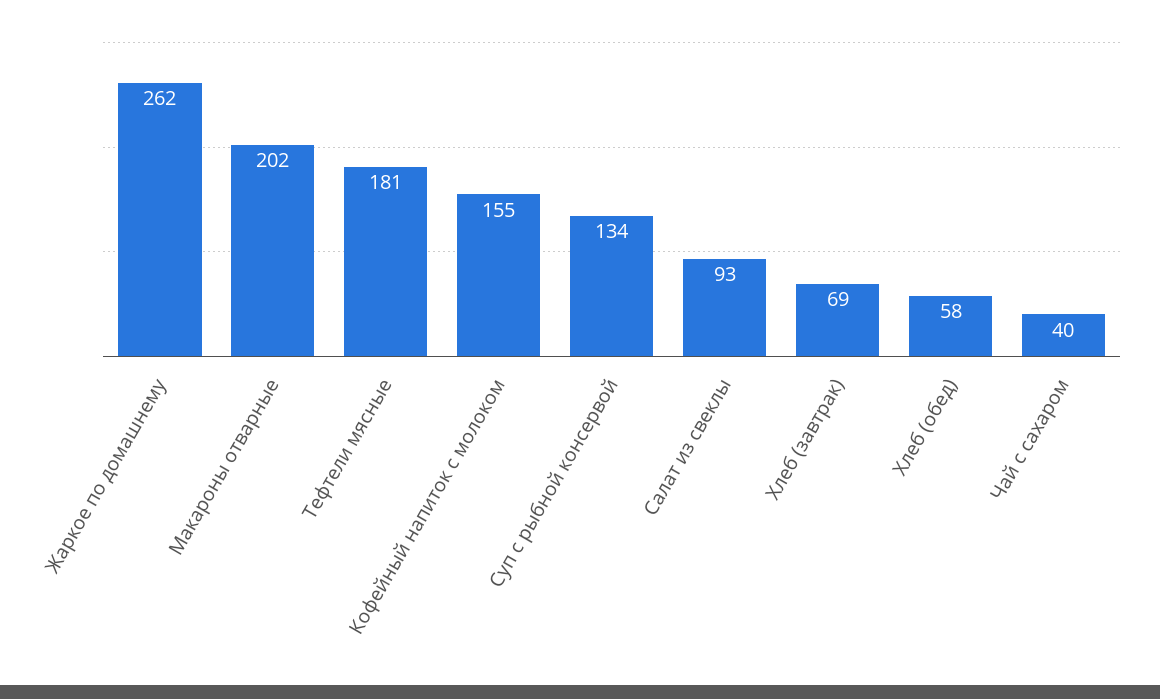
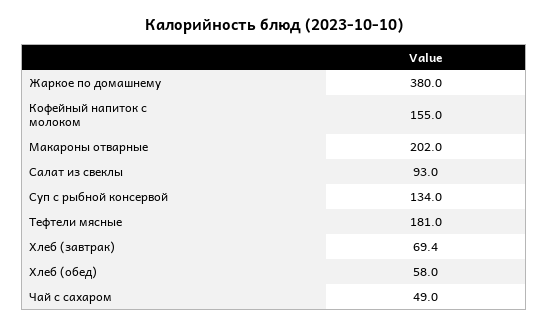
Жаркое по домашнему: 262 -> 380
Чай с сахаром: 40 -> 49

